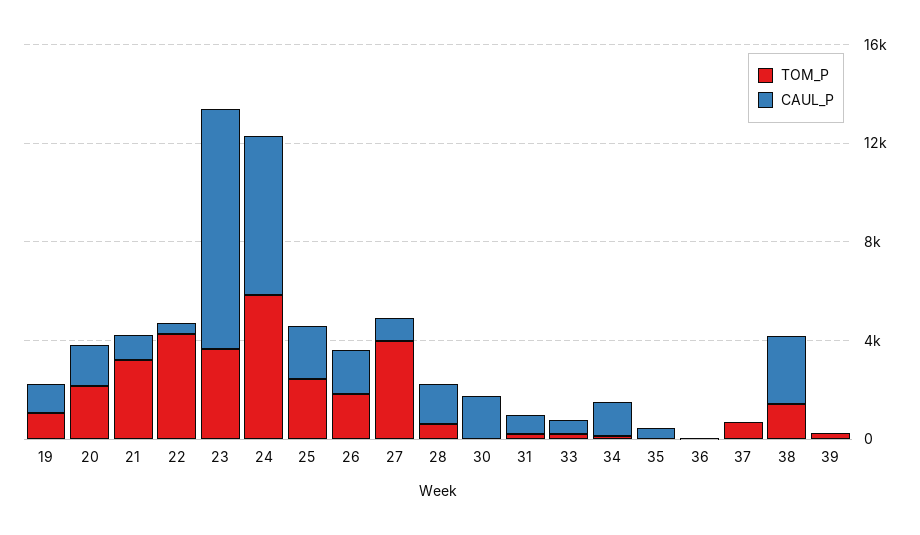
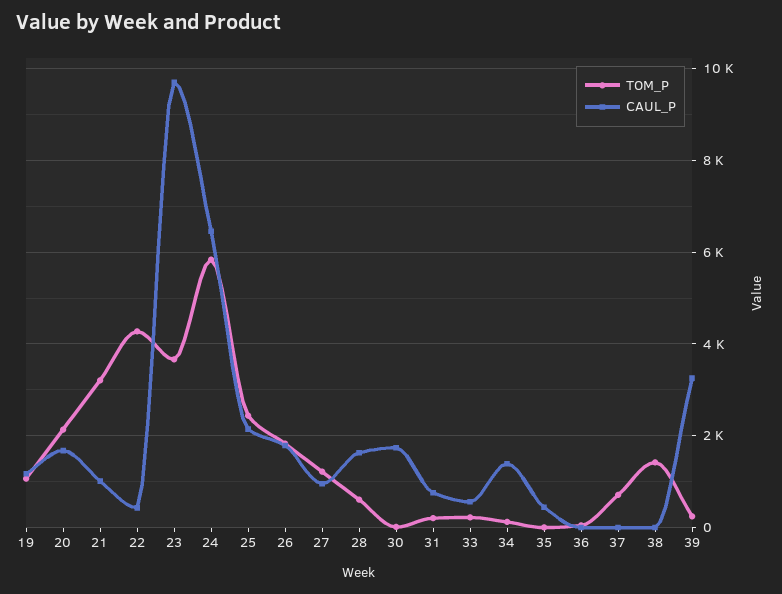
TOM_P, 27: 4000 -> 1200
CAUL_P, 38: 3000 -> 0
CAUL_P, 39: 0 -> 3200

